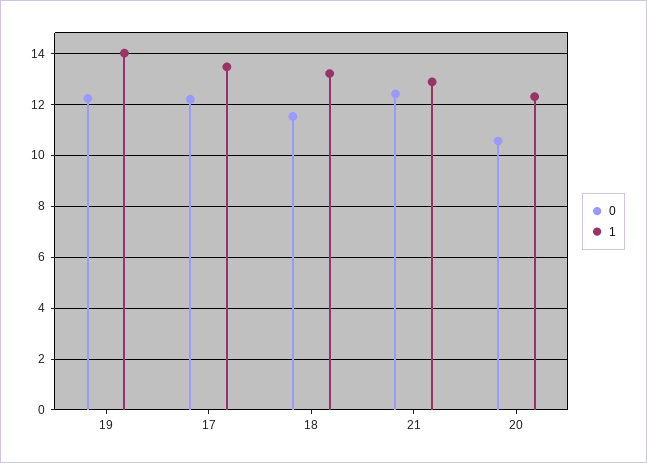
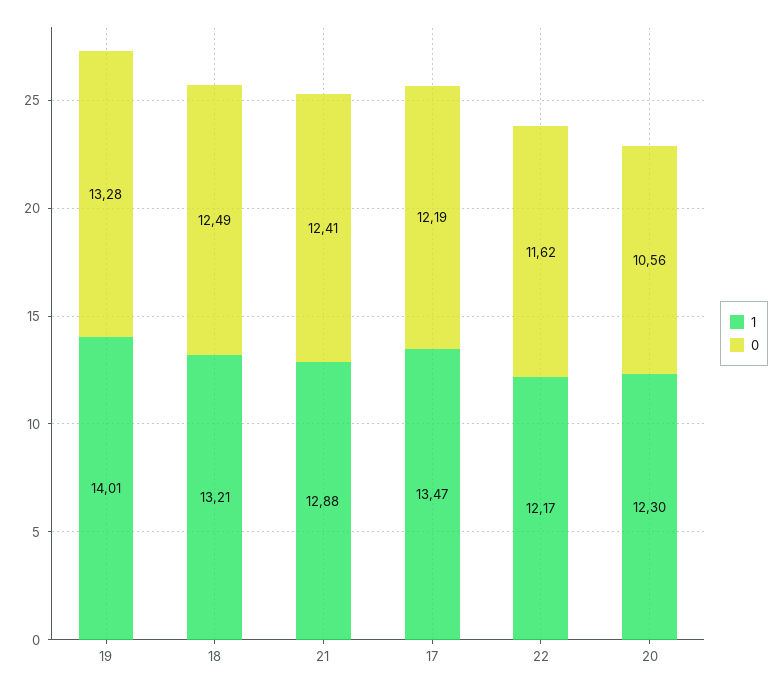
0, 19: 12.25 -> 13.28
0, 18: 11.5 -> 12.49
1, 22: none -> 12.17
0, 22: none -> 11.62

